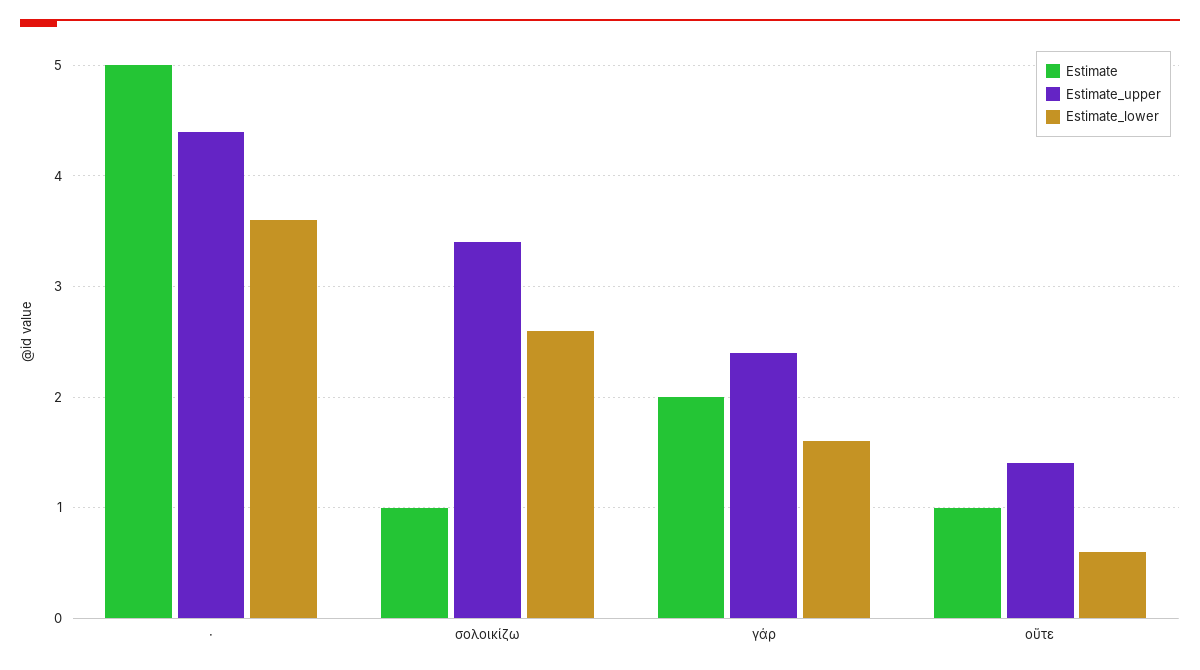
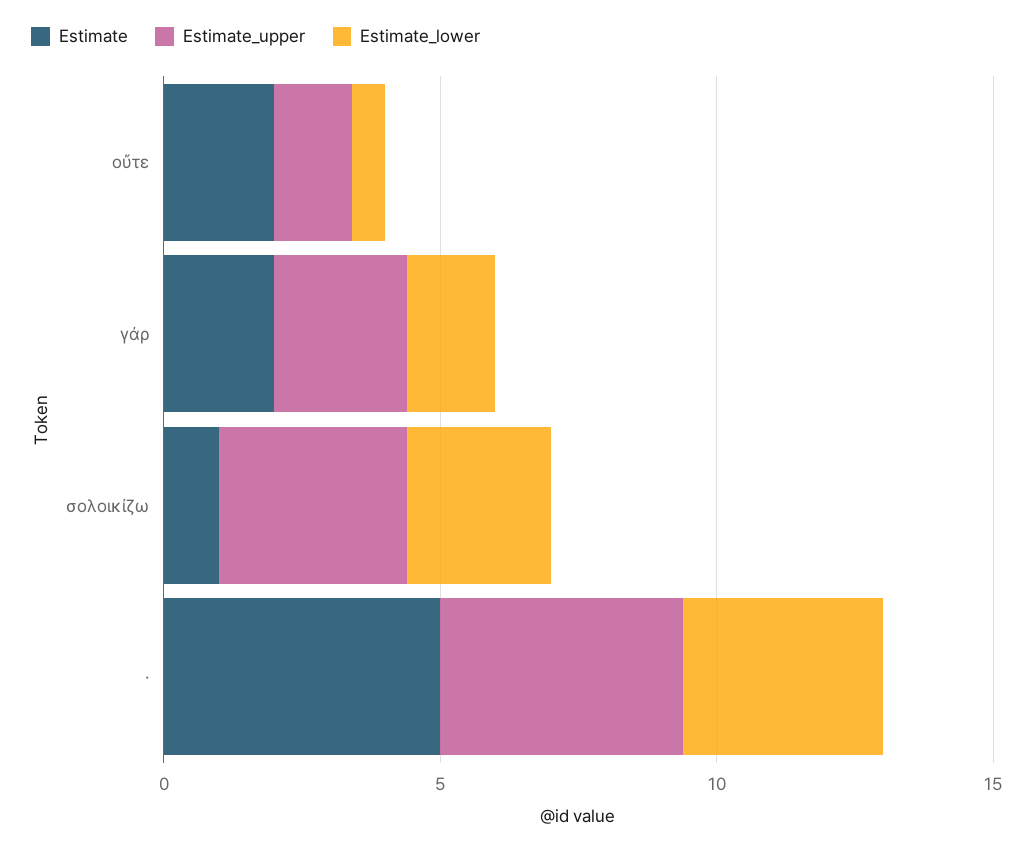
Estimate, οὔτε: 1 -> 2

